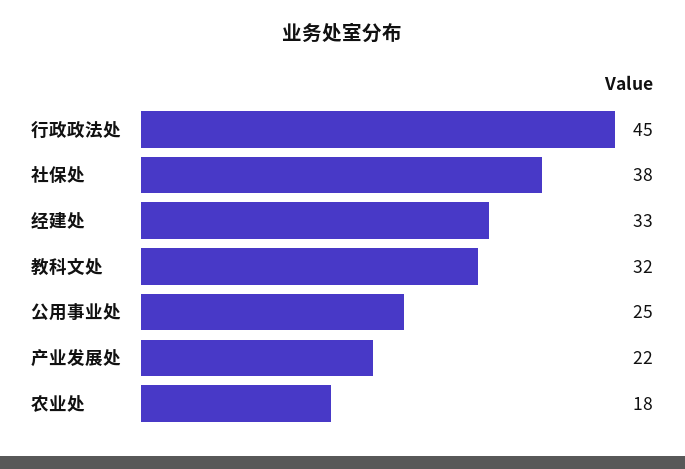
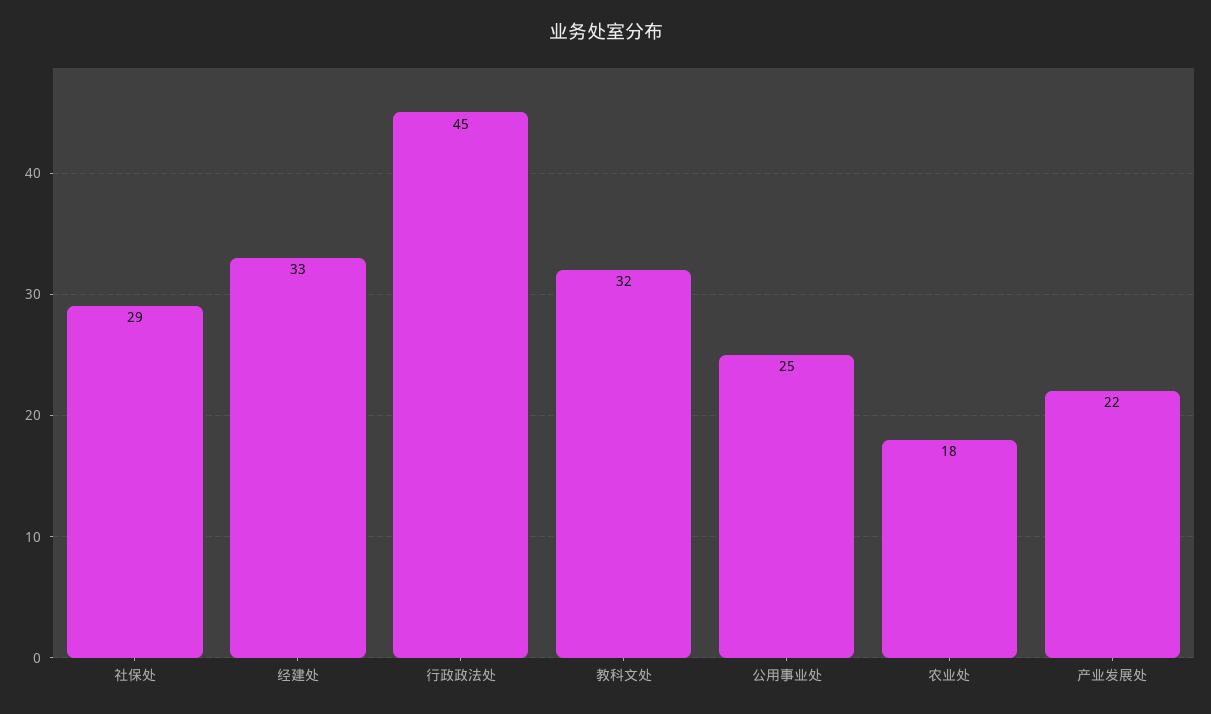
社保处: 38 -> 29

